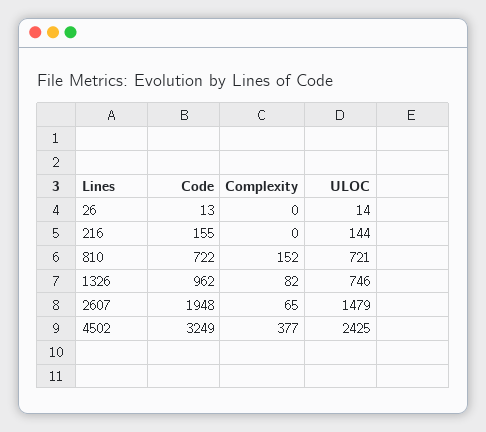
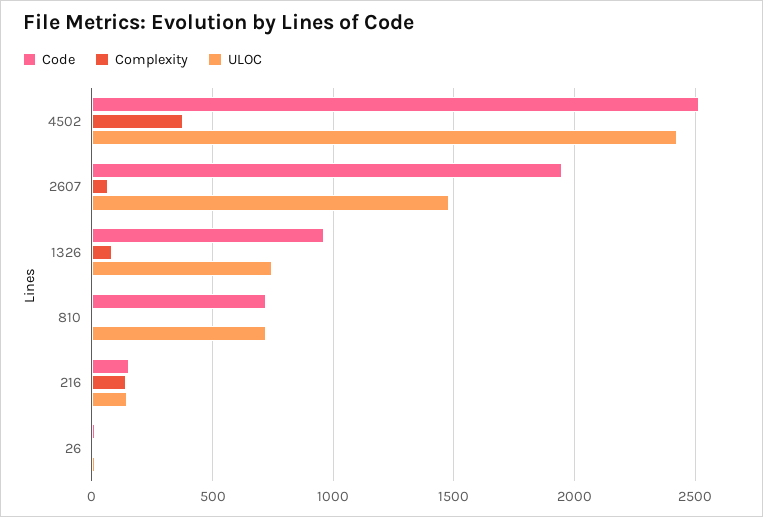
Complexity, 216: 0 -> 150
Complexity, 810: 152 -> 0
Code, 4502: 3249 -> 2500

